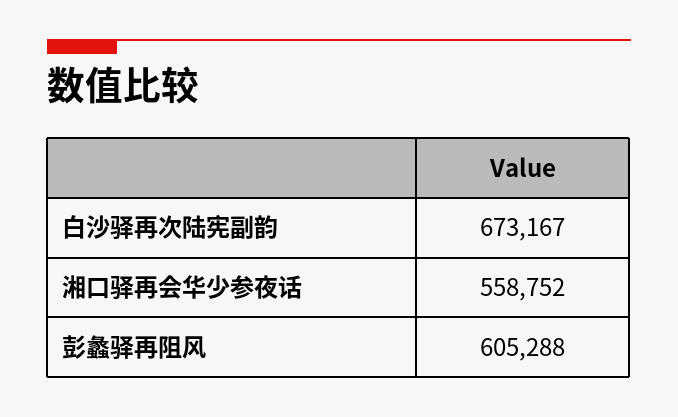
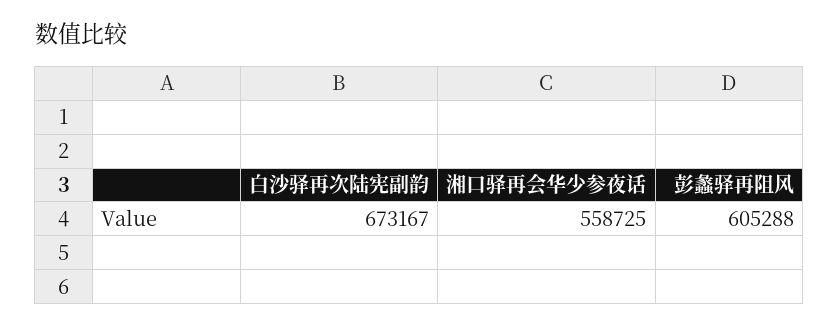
湘口驿再会华少参夜话: 558752 -> 558725

